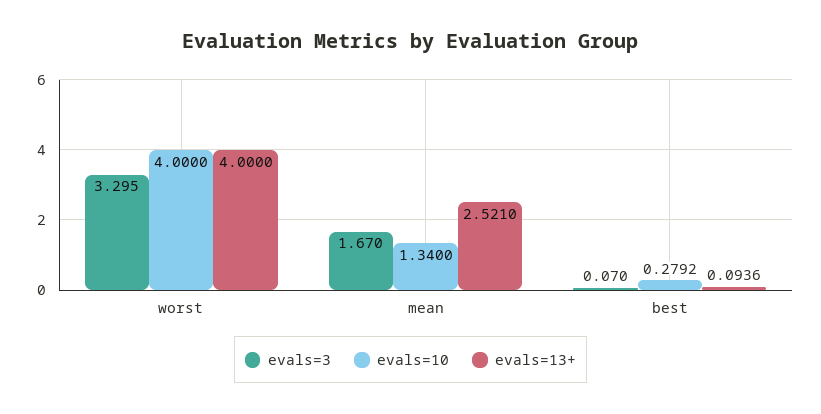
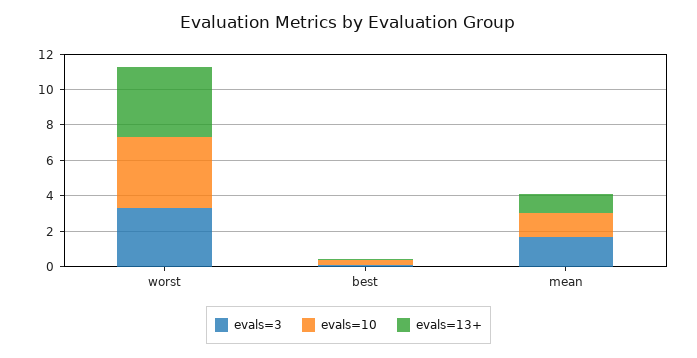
evals=13+, mean: 2.521 -> 1

